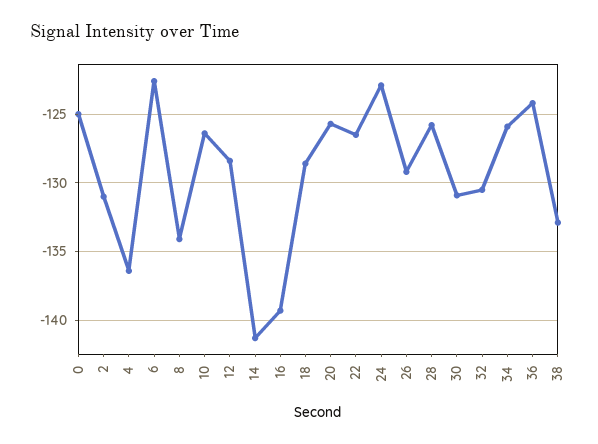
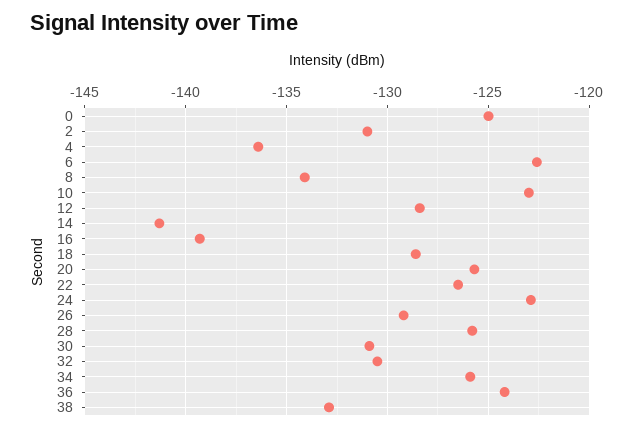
10: -126.5 -> -123

